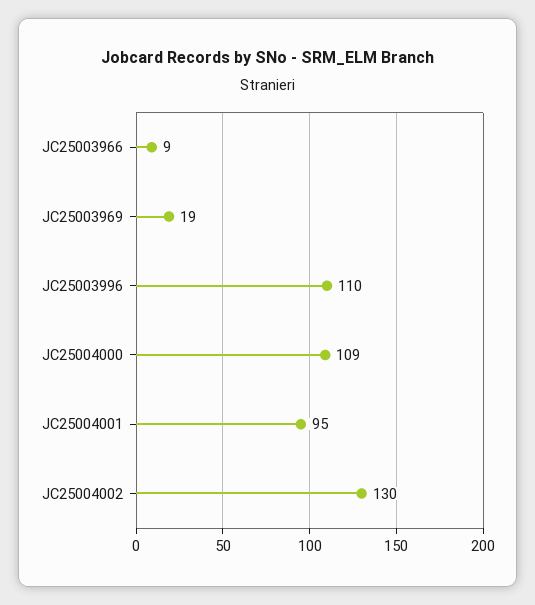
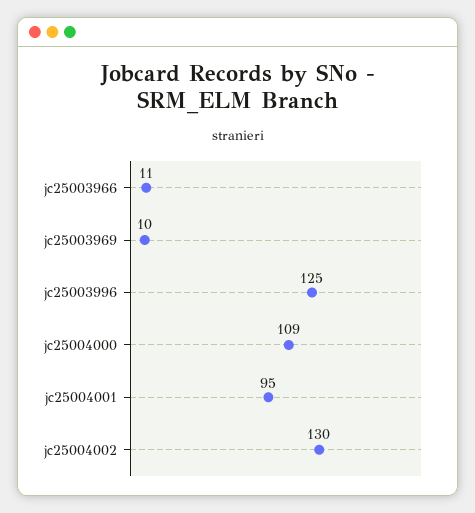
JC25003966: 9 -> 11
JC25003969: 19 -> 10
JC25003996: 110 -> 125

